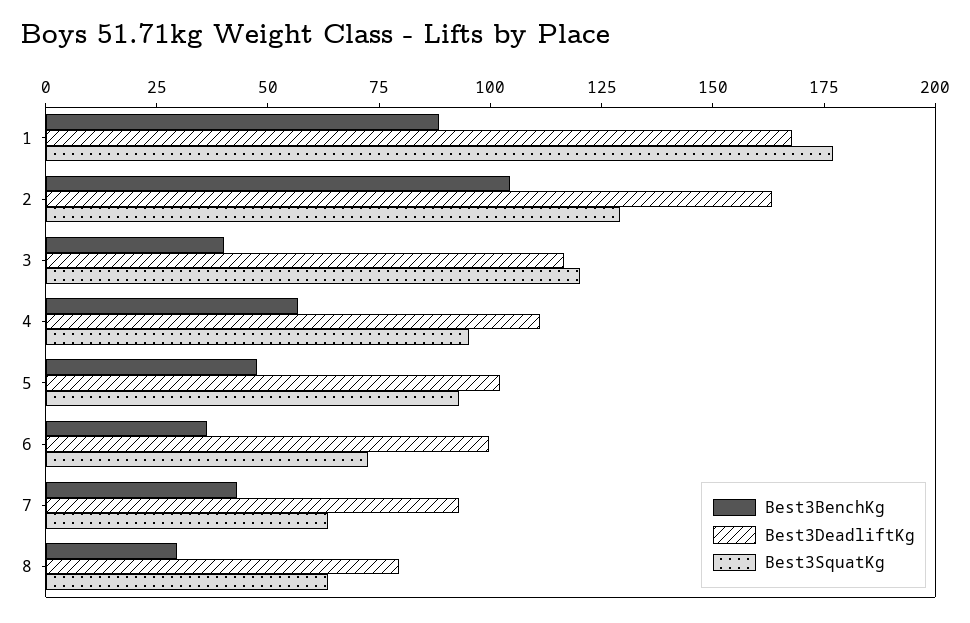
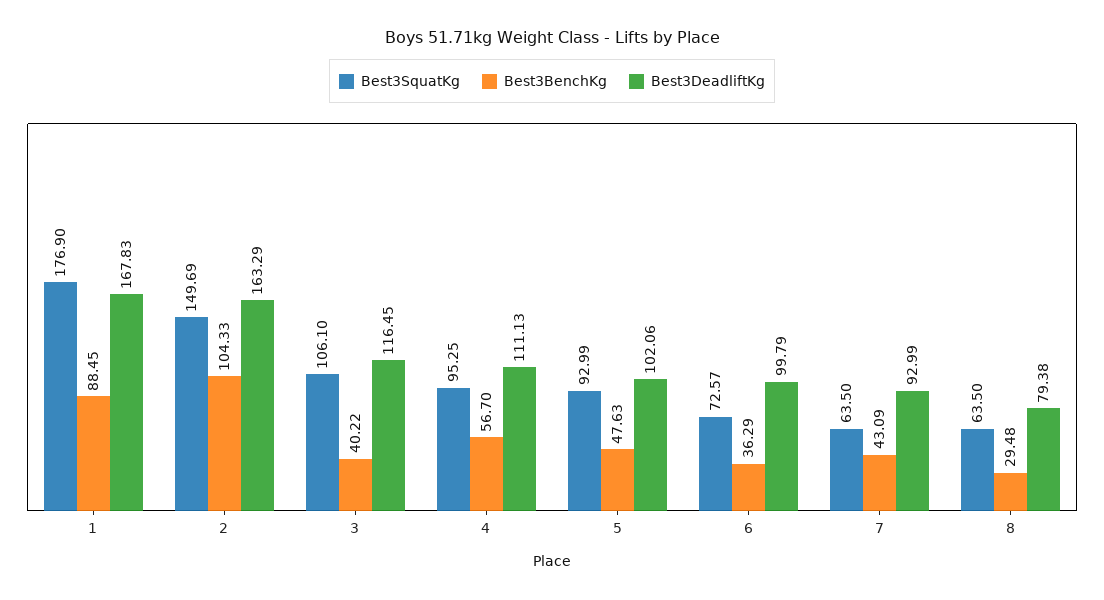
Best3SquatKg, 2: 130 -> 149.69
Best3SquatKg, 3: 120 -> 106.1

